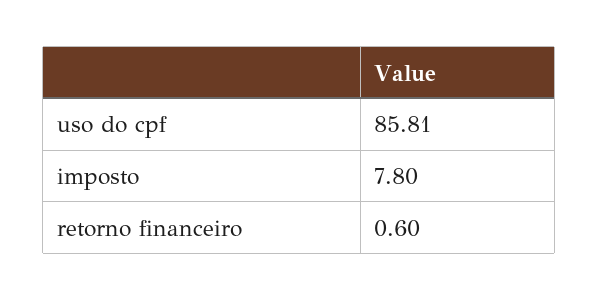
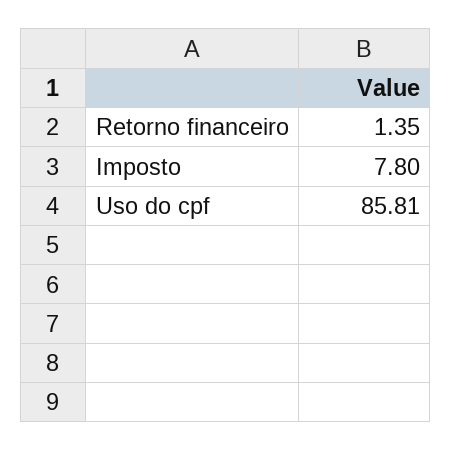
retorno financeiro: 0.6 -> 1.35

